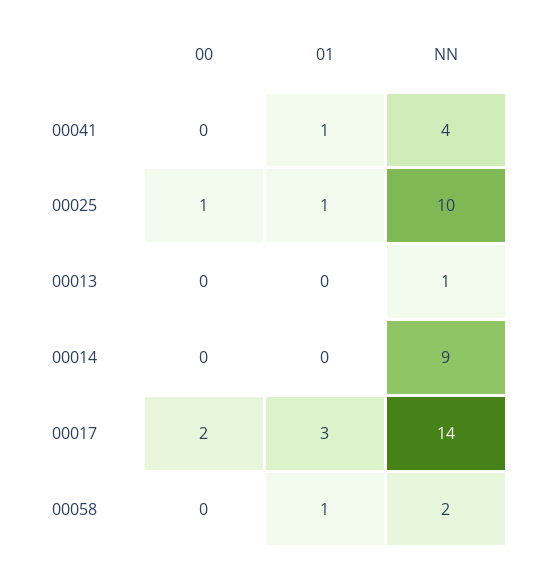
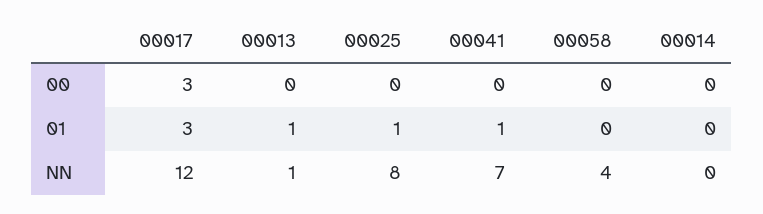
NN, 00041: 4 -> 7
00, 00025: 1 -> 0
NN, 00025: 10 -> 8
01, 00013: 0 -> 1
NN, 00014: 9 -> 0
00, 00017: 2 -> 3
NN, 00017: 14 -> 12
01, 00058: 1 -> 0
NN, 00058: 2 -> 4

